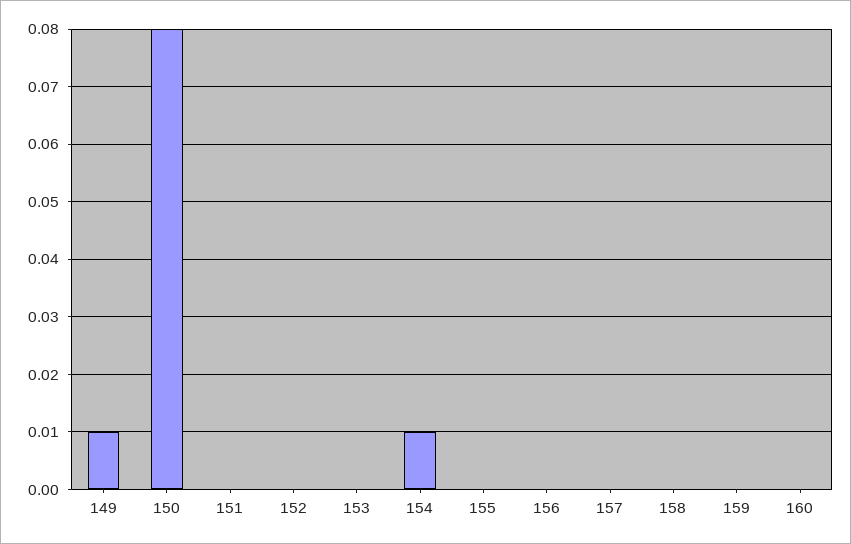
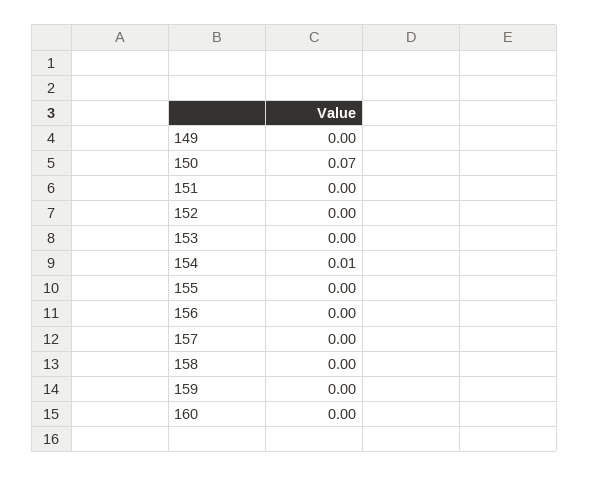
149: 0.01 -> 0
150: 0.08 -> 0.07

